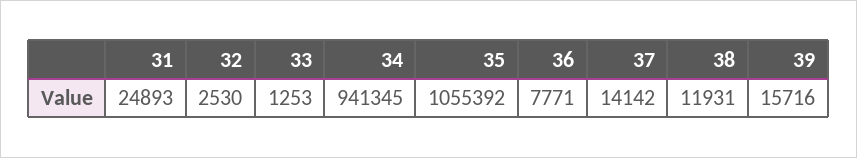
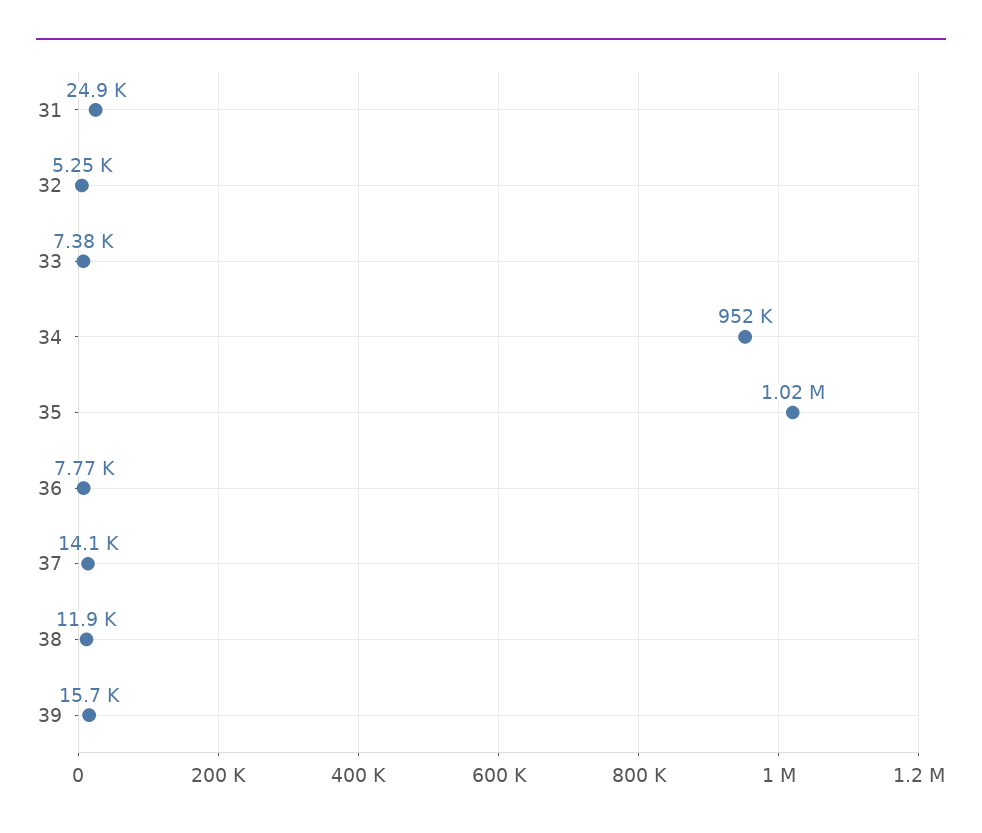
32: 2530 -> 5250
33: 1253 -> 7380
34: 941345 -> 952000
35: 1055392 -> 1020000

